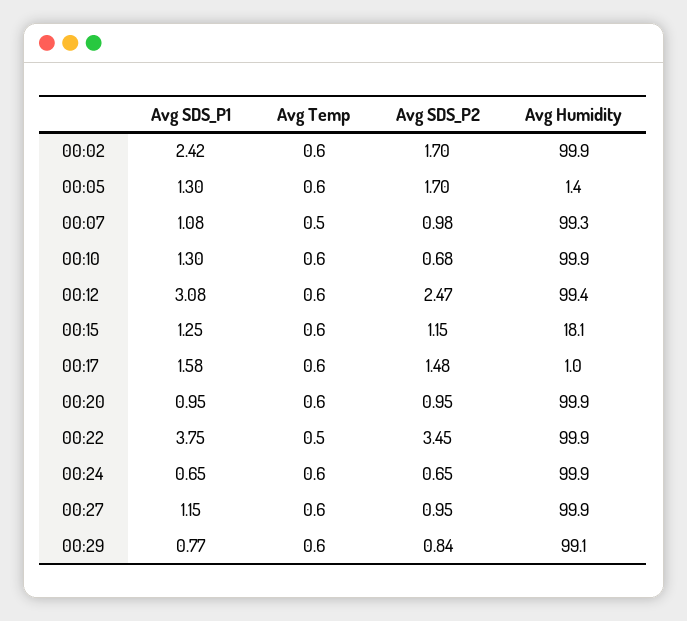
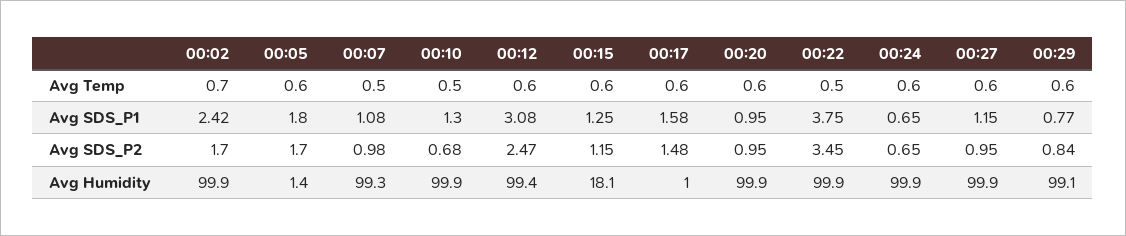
Avg Temp, 00:02: 0.6 -> 0.7
Avg SDS_P1, 00:05: 1.3 -> 1.8
Avg Temp, 00:10: 0.6 -> 0.5

